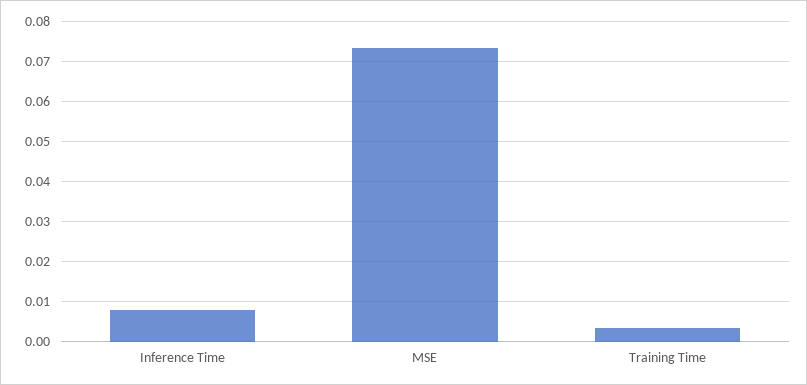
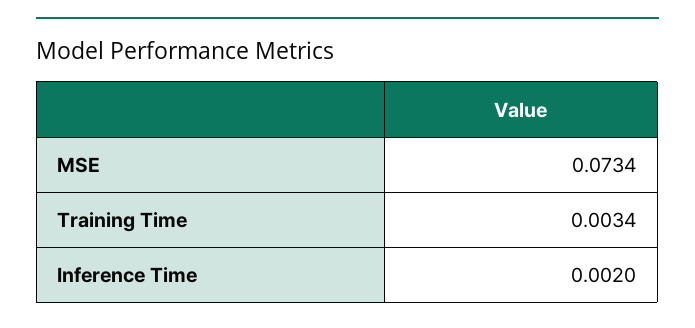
Inference Time: 0.008 -> 0.002

